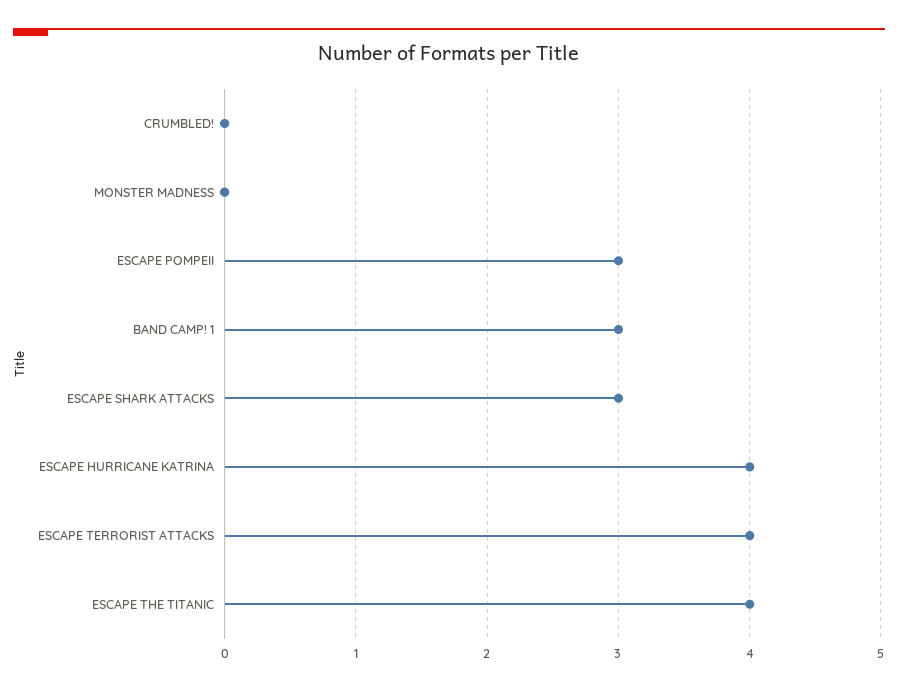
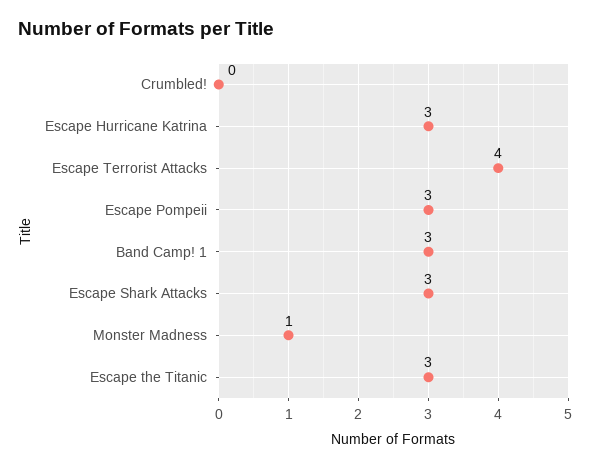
MONSTER MADNESS: 0 -> 1
ESCAPE HURRICANE KATRINA: 4 -> 3
ESCAPE THE TITANIC: 4 -> 3

